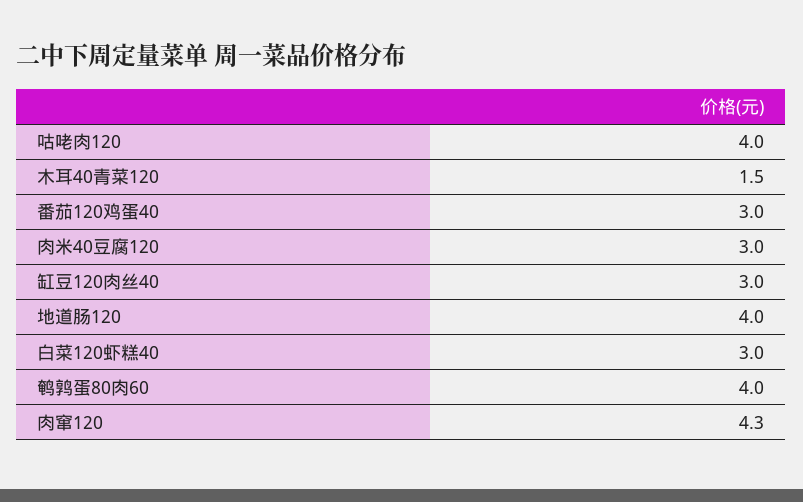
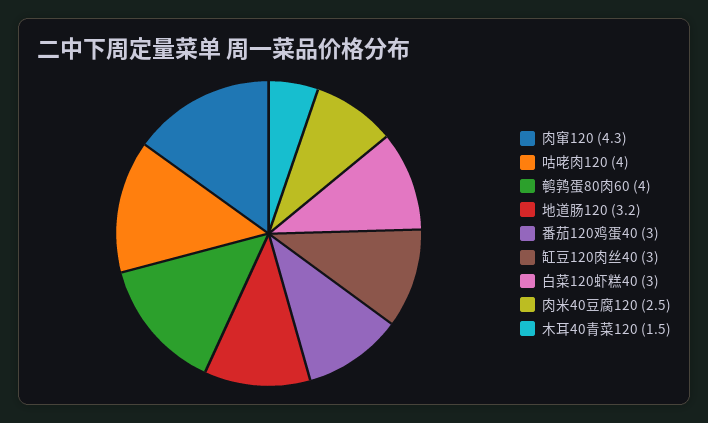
肉米40豆腐120: 3 -> 2.5
地道肠120: 4 -> 3.2

